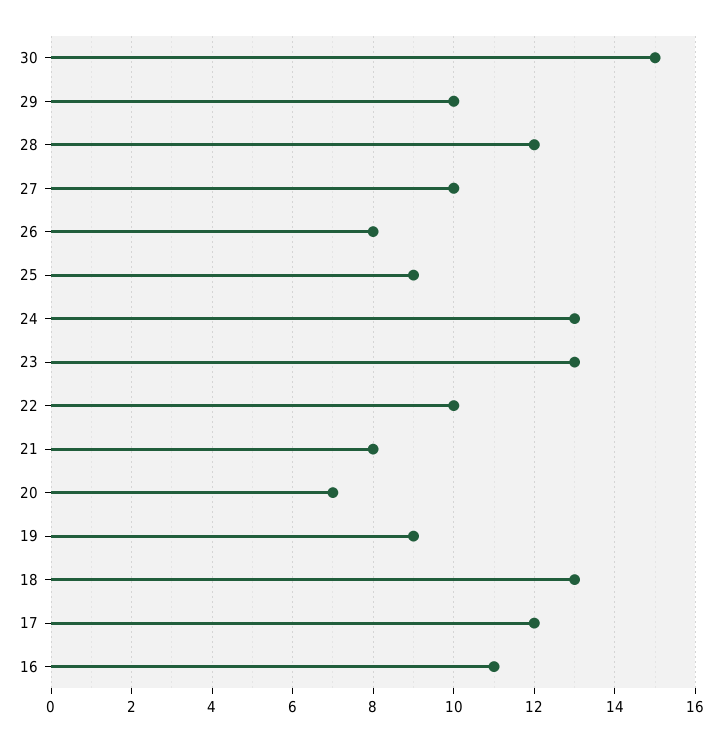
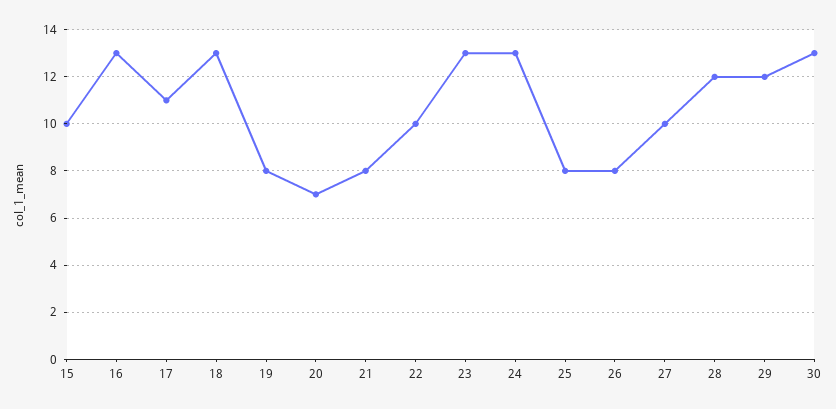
30: 15 -> 13
29: 10 -> 12
25: 9 -> 8
19: 9 -> 8
17: 12 -> 11
16: 11 -> 13
15: none -> 10

